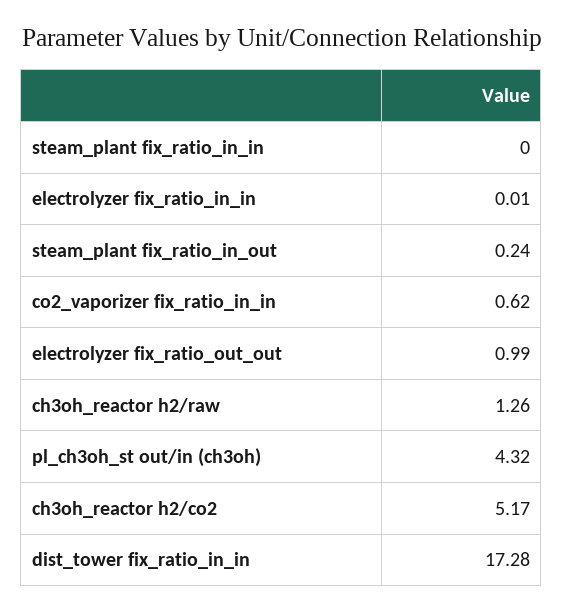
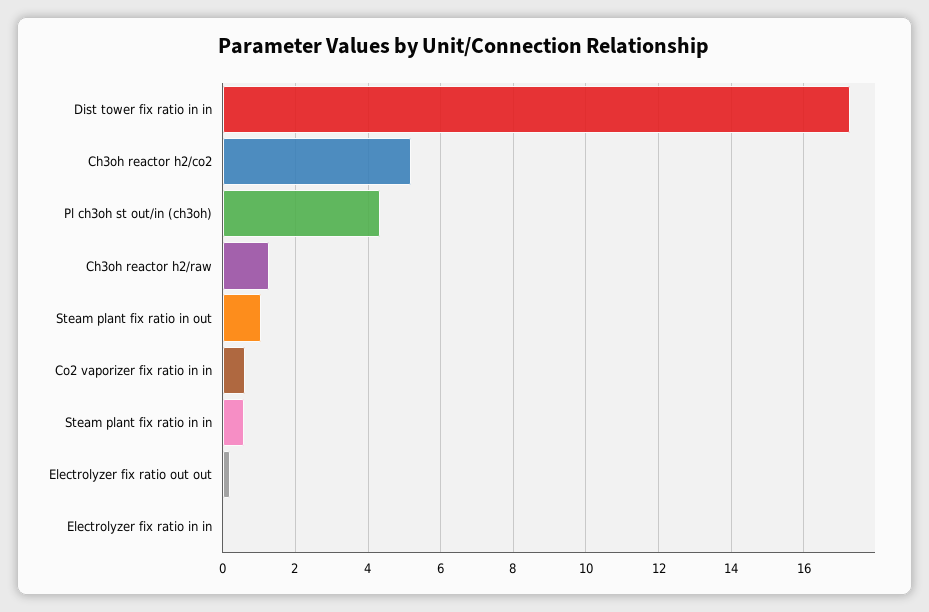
steam_plant fix_ratio_in_in: 0 -> 0.6
steam_plant fix_ratio_in_out: 0.24 -> 1
electrolyzer fix_ratio_out_out: 0.99 -> 0.2

